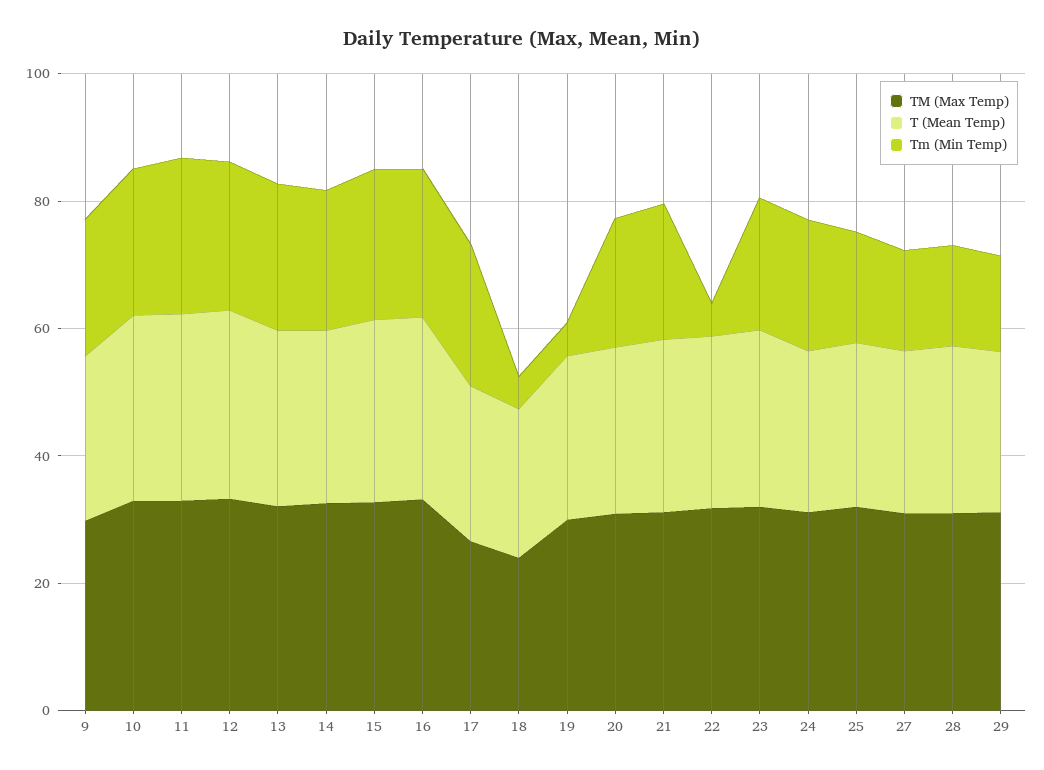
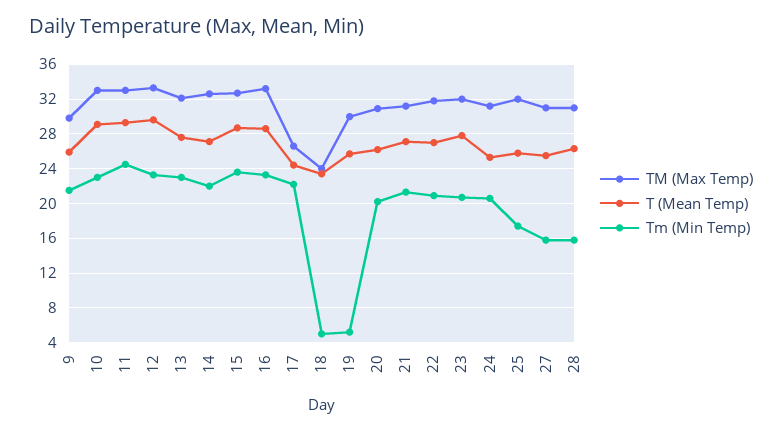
Tm (Min Temp), 22: 5 -> 21
TM (Max Temp), 29: 30 -> none
T (Mean Temp), 29: 25 -> none
Tm (Min Temp), 29: 15 -> none

